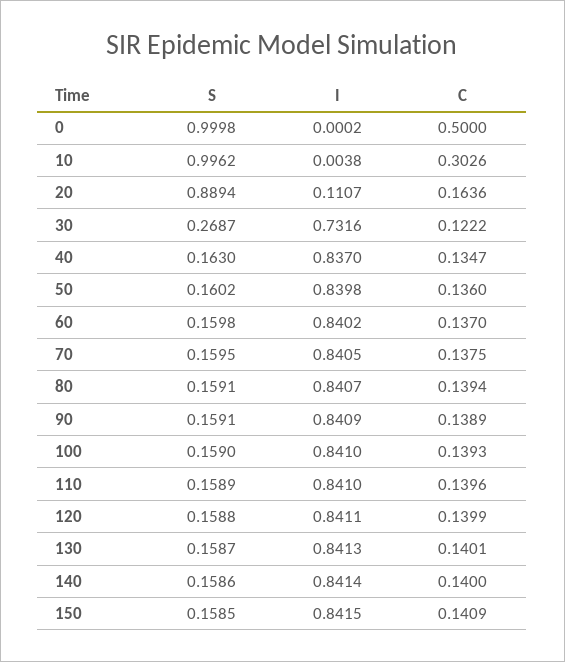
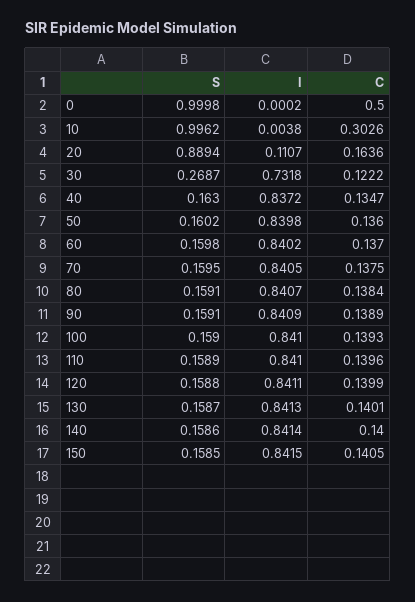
I, 30: 0.7316 -> 0.7318
I, 40: 0.837 -> 0.8372
C, 80: 0.1394 -> 0.1384
C, 150: 0.1409 -> 0.1405

